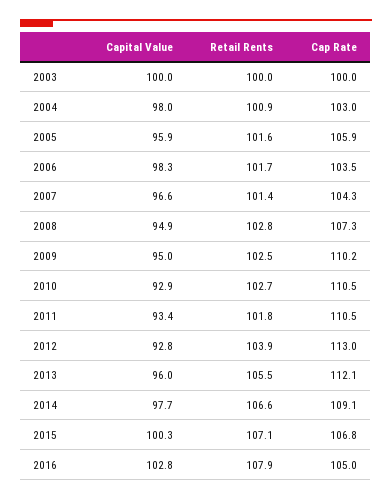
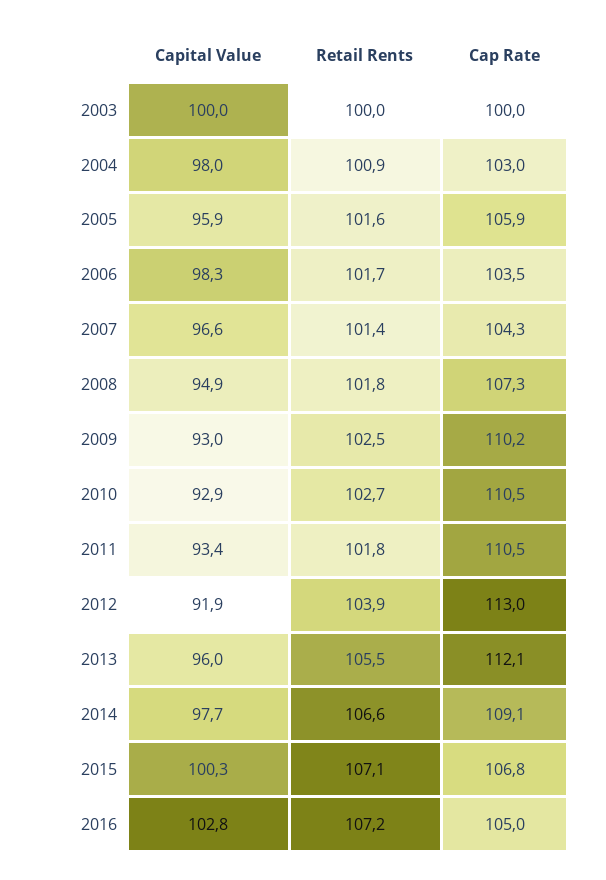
Retail Rents, 2008: 102.8 -> 101.8
Capital Value, 2009: 95 -> 93
Capital Value, 2012: 92.8 -> 91.9
Retail Rents, 2016: 107.9 -> 107.2

